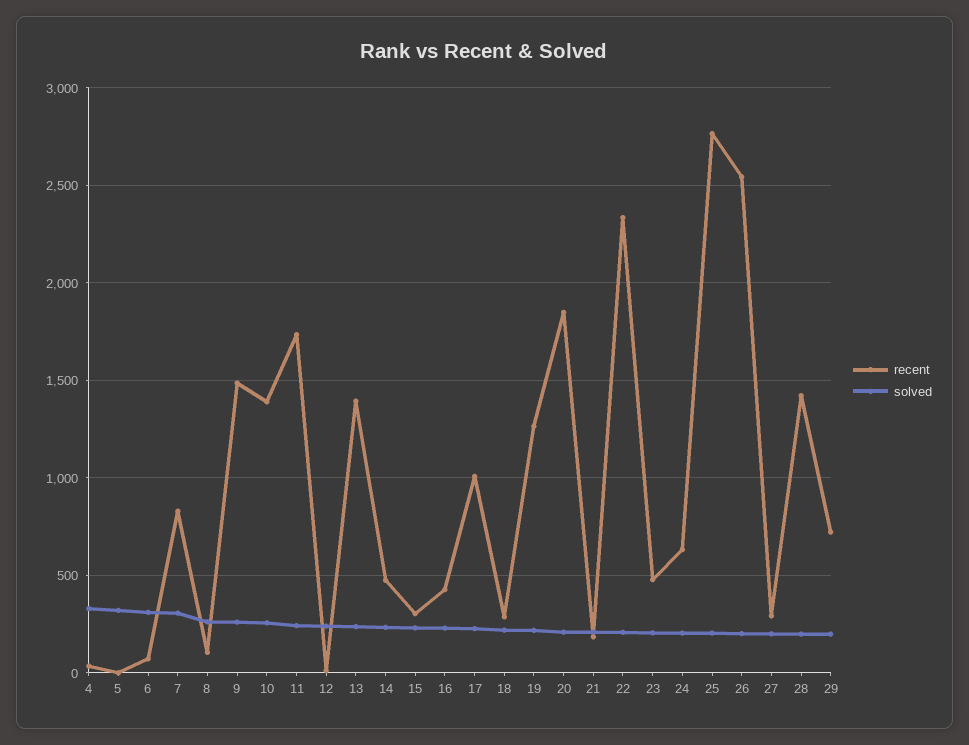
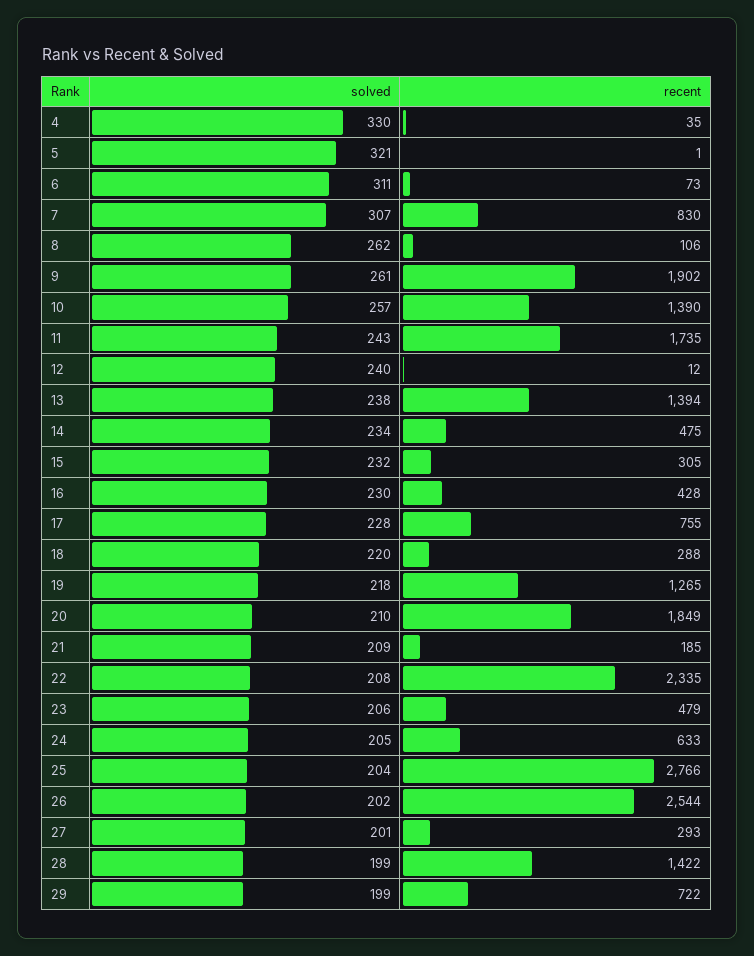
recent, 9: 1500 -> 1902
recent, 17: 1000 -> 755

